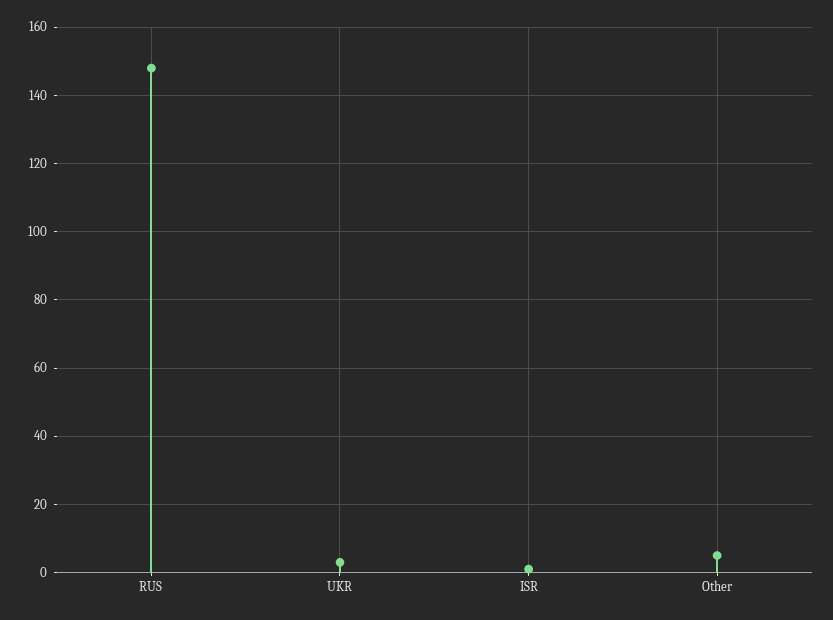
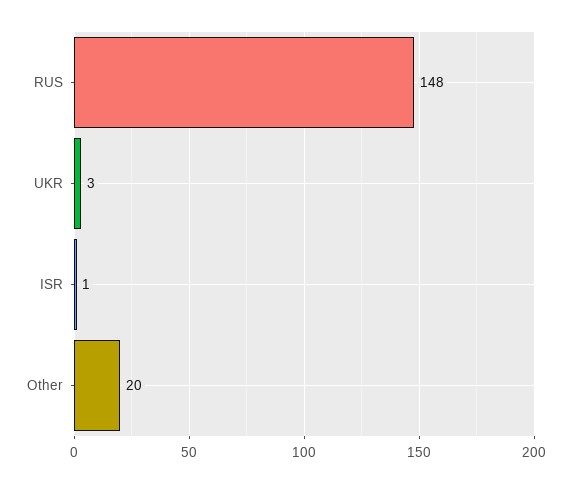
Other: 5 -> 20

